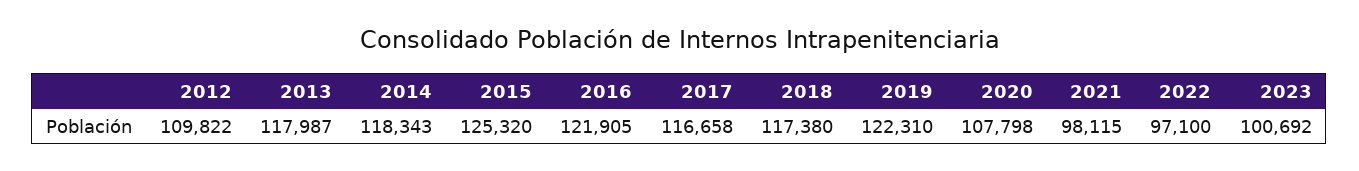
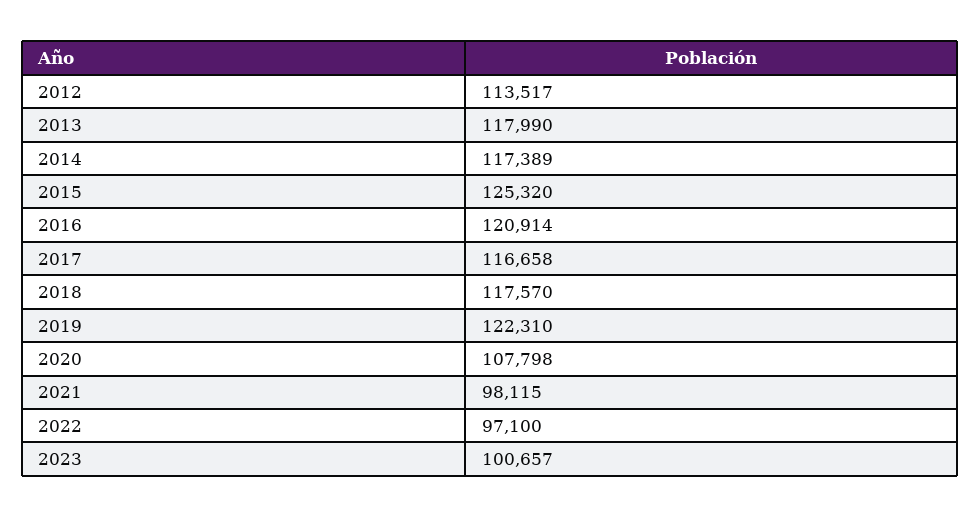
2012: 109822 -> 113517
2013: 117987 -> 117990
2014: 118343 -> 117389
2016: 121905 -> 120914
2018: 117380 -> 117570
2023: 100692 -> 100657

